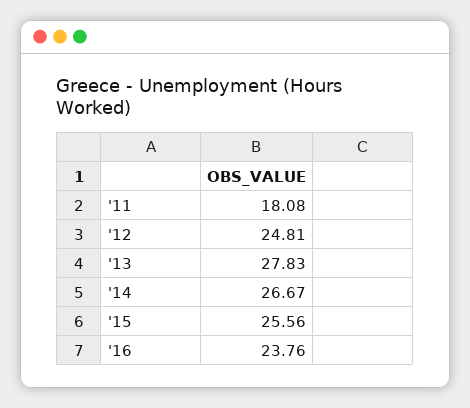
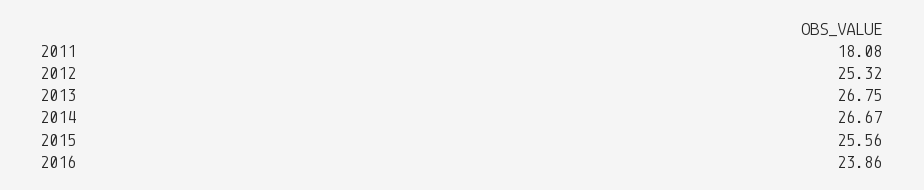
'12: 24.81 -> 25.32
'13: 27.83 -> 26.75
'16: 23.76 -> 23.86

